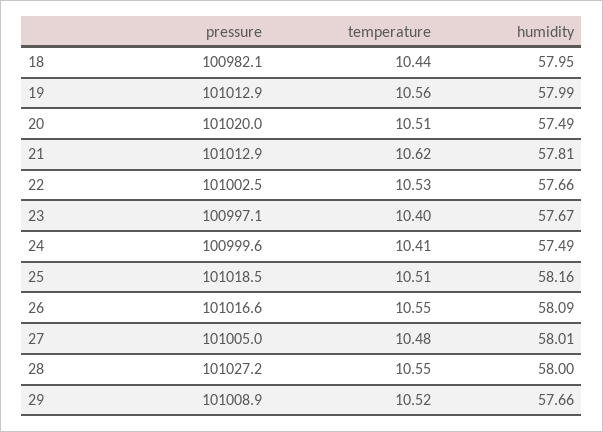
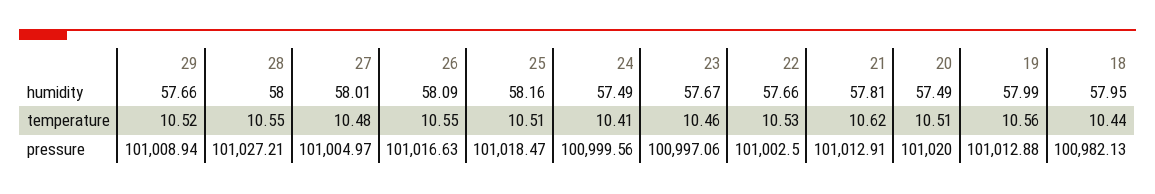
temperature, 23: 10.4 -> 10.46

